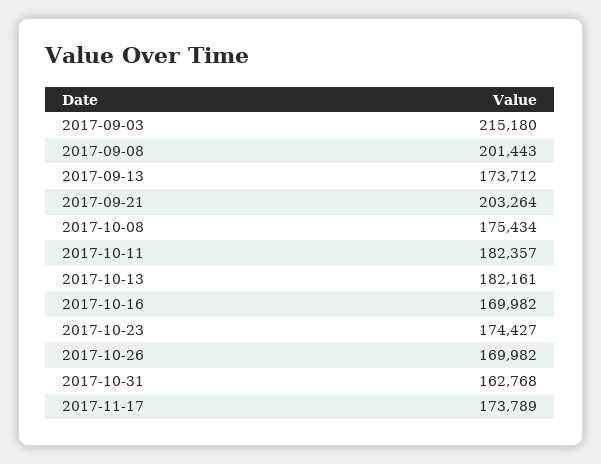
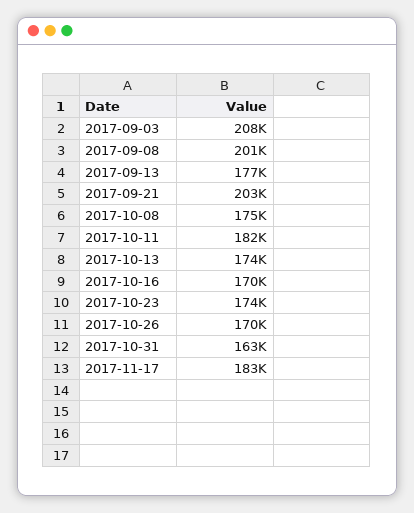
2017-09-03: 215180 -> 208000
2017-09-13: 173712 -> 177000
2017-10-13: 182161 -> 174000
2017-11-17: 173789 -> 183000

